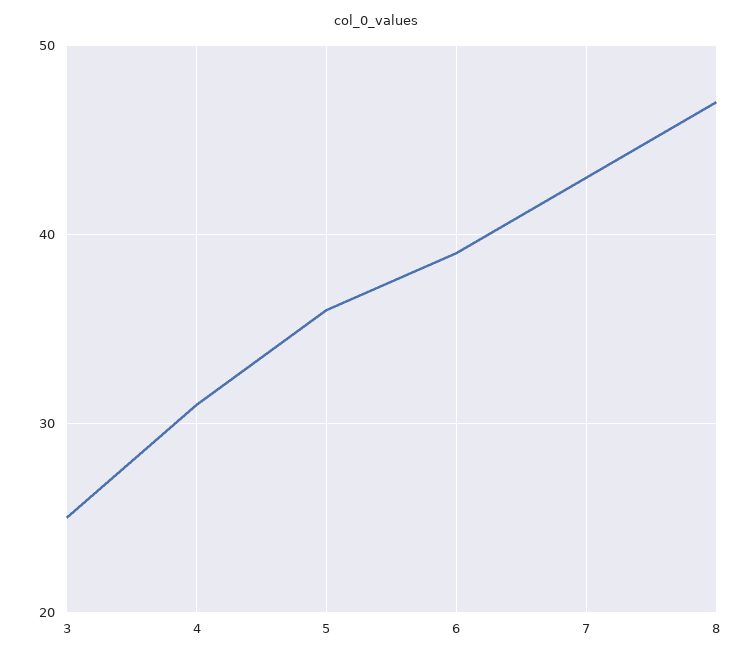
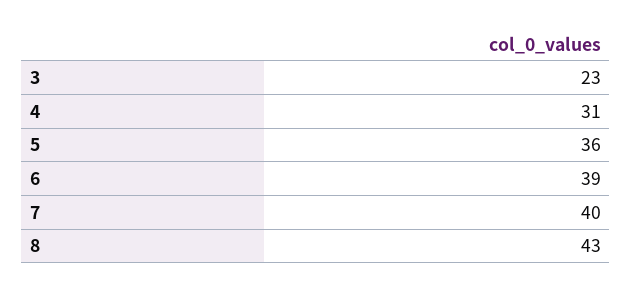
3: 25 -> 23
7: 43 -> 40
8: 47 -> 43

